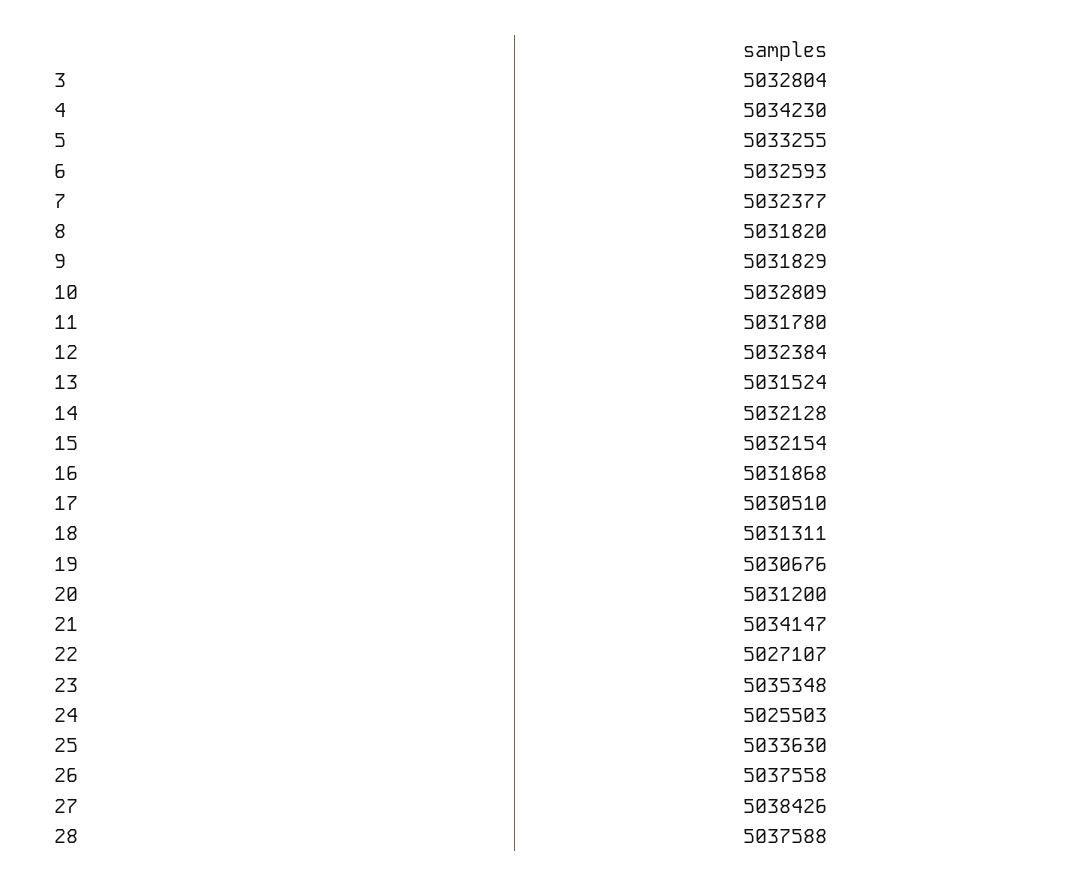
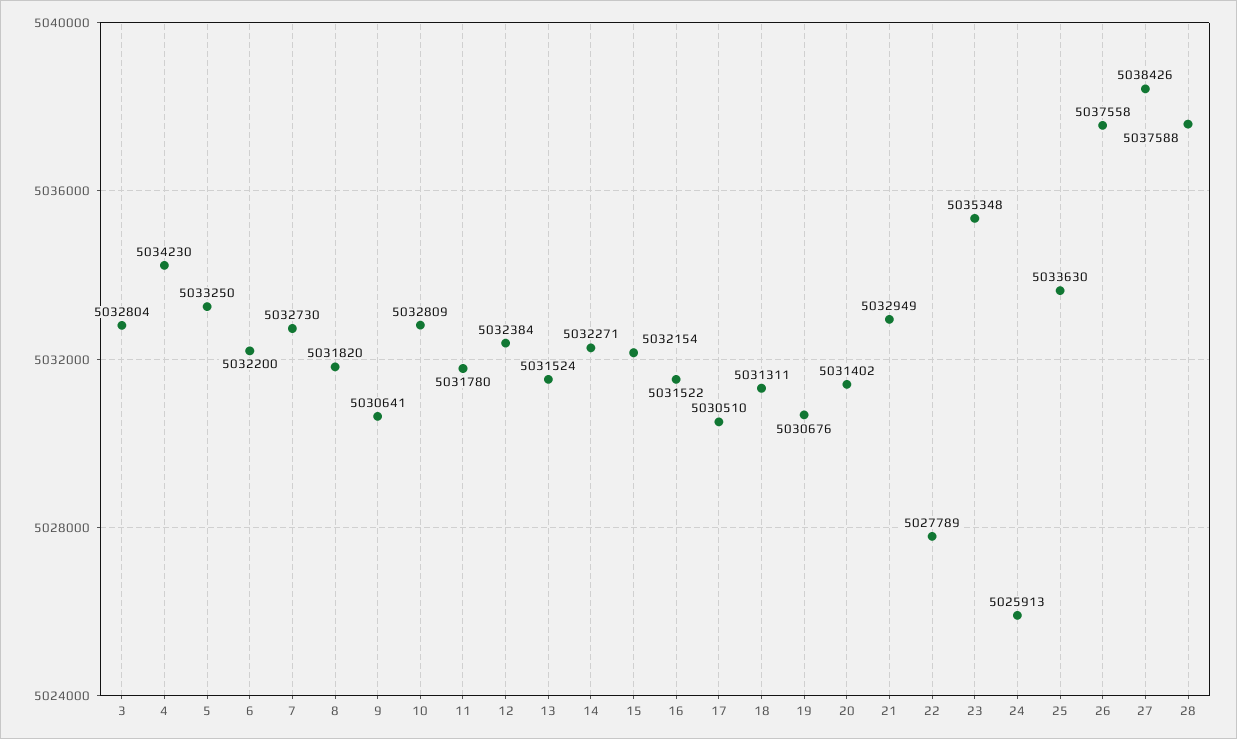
5: 5033255 -> 5033250
6: 5032593 -> 5032200
7: 5032377 -> 5032730
9: 5031829 -> 5030641
14: 5032128 -> 5032271
16: 5031868 -> 5031522
20: 5031200 -> 5031402
21: 5034147 -> 5032949
22: 5027107 -> 5027789
24: 5025503 -> 5025913

